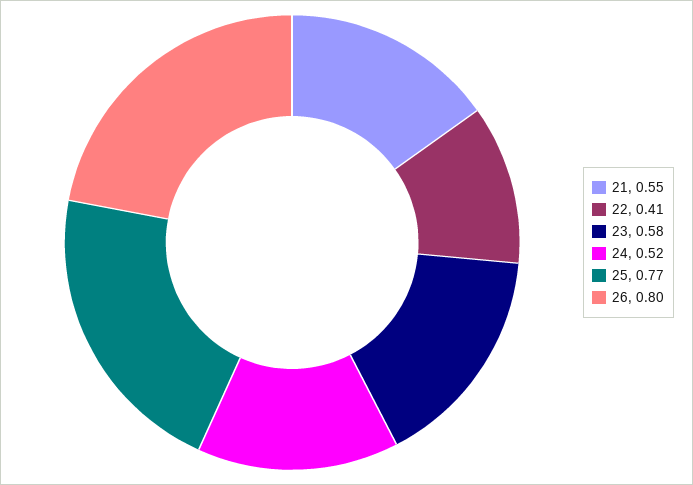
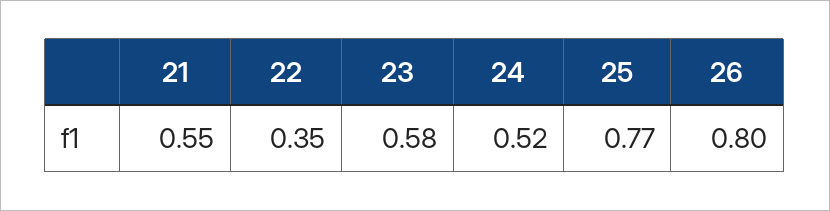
22: 0.41 -> 0.35

